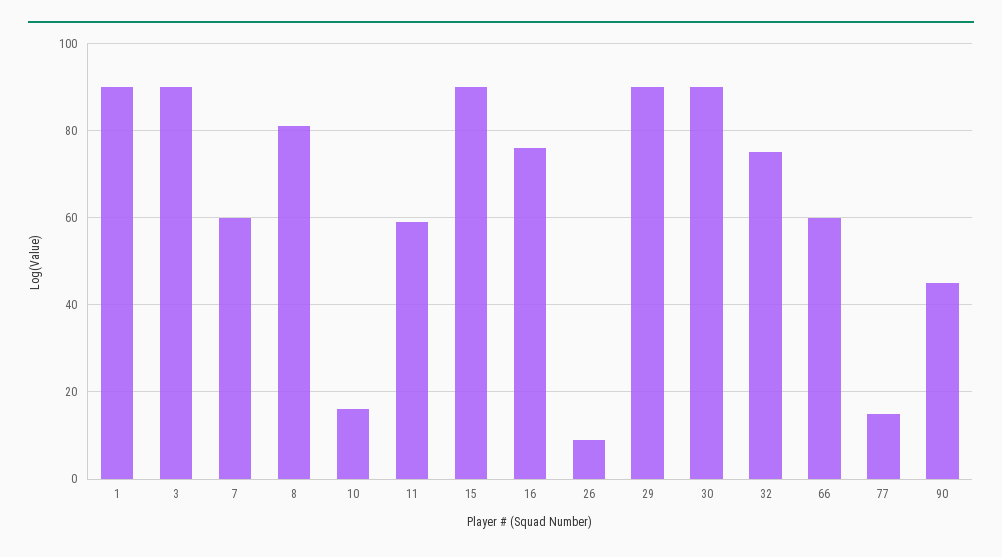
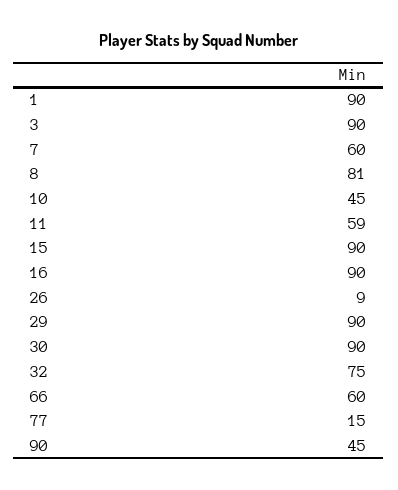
10: 15 -> 45
16: 75 -> 90

